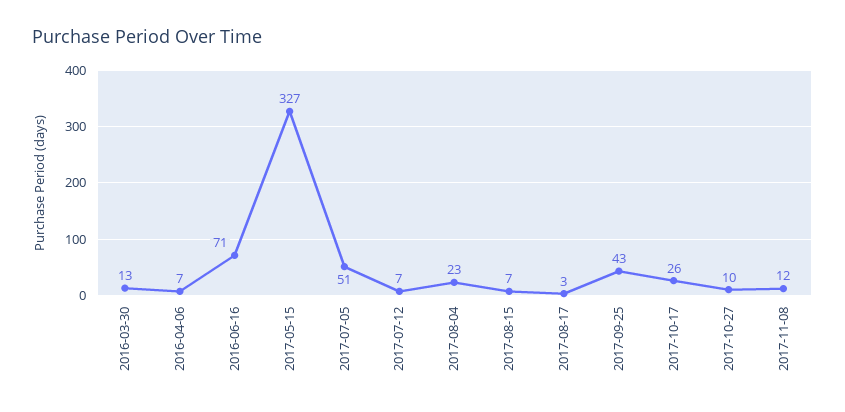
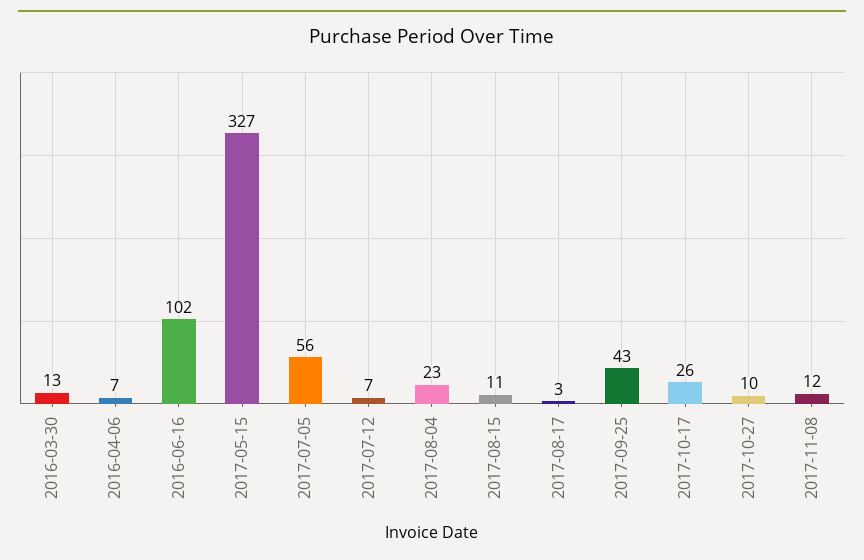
2016-06-16: 71 -> 102
2017-07-05: 51 -> 56
2017-08-15: 7 -> 11

